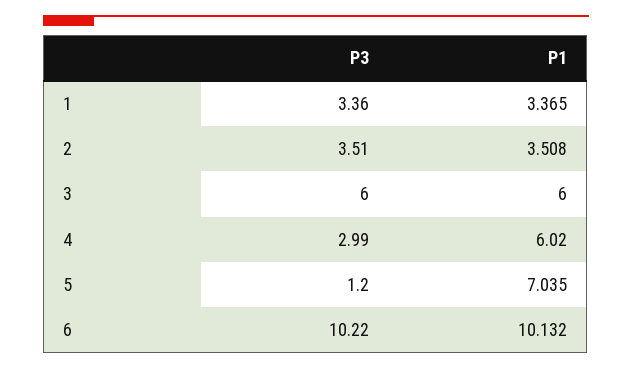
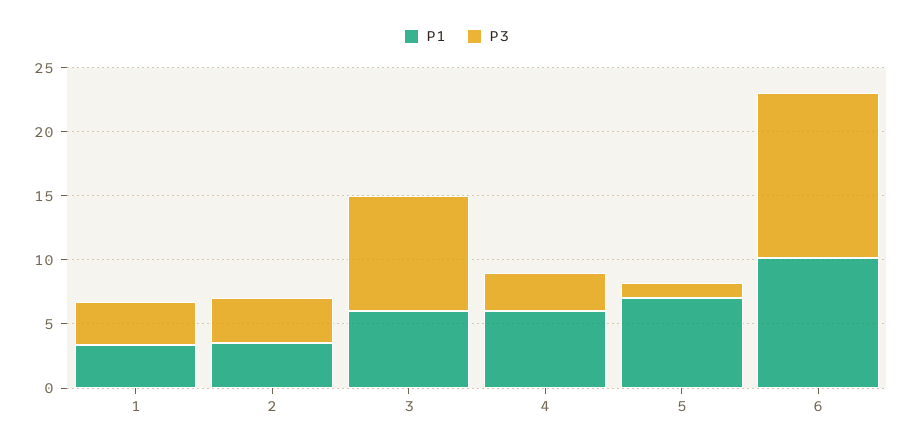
P3, 3: 6 -> 9
P3, 6: 10.22 -> 13

